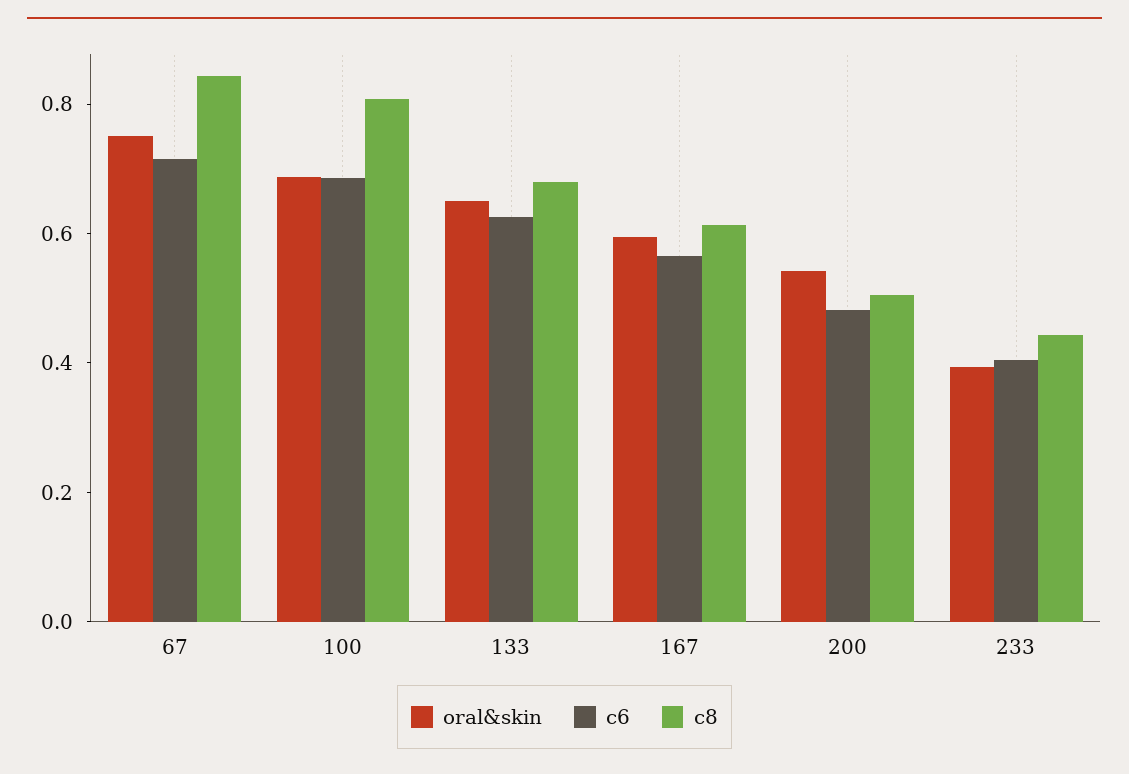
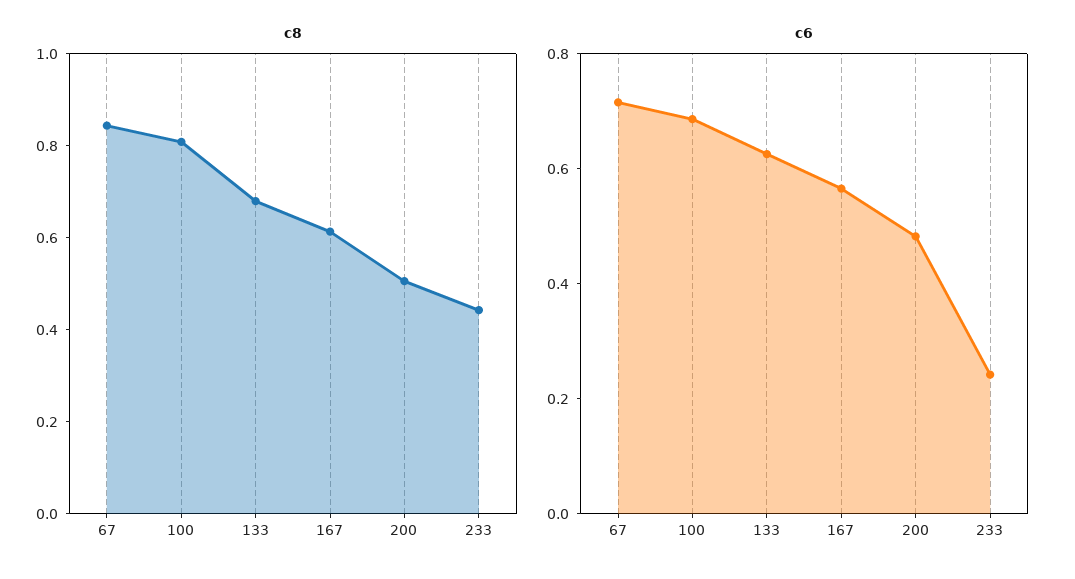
oral&skin, 67: 0.75 -> none
oral&skin, 100: 0.7 -> none
oral&skin, 133: 0.65 -> none
oral&skin, 167: 0.6 -> none
oral&skin, 200: 0.55 -> none
oral&skin, 233: 0.4 -> none
c6, 233: 0.4 -> 0.25

